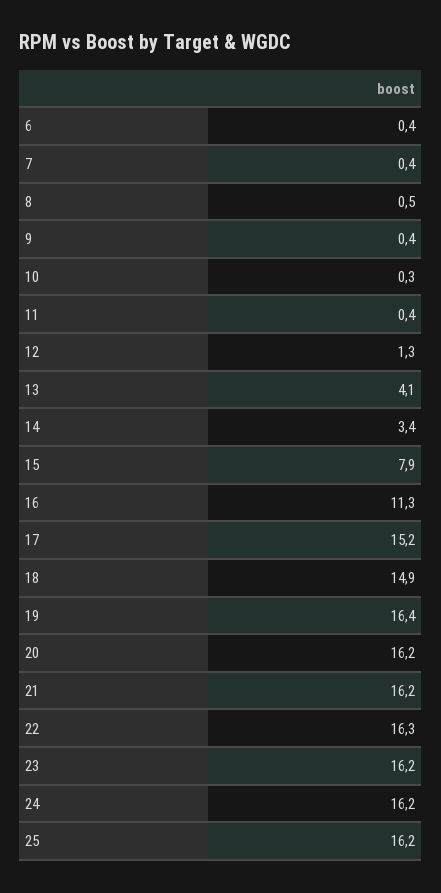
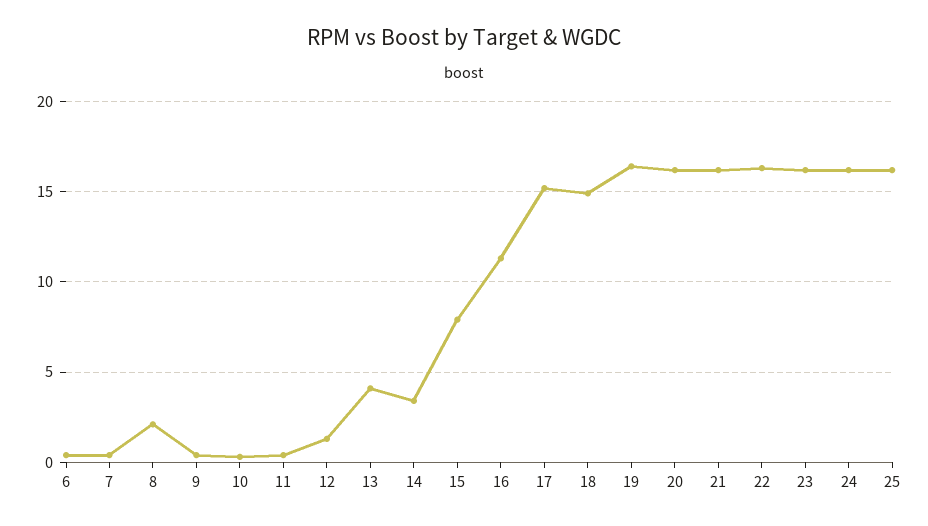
8: 0.5 -> 2

